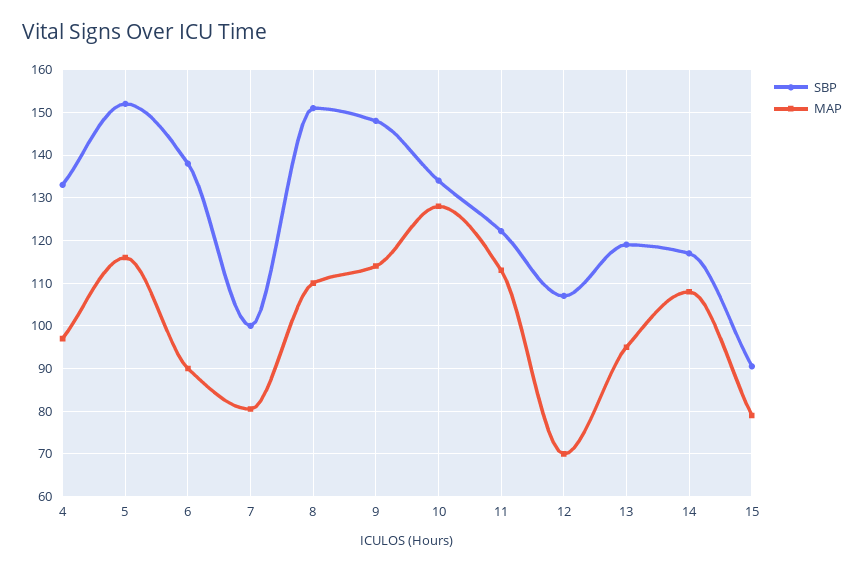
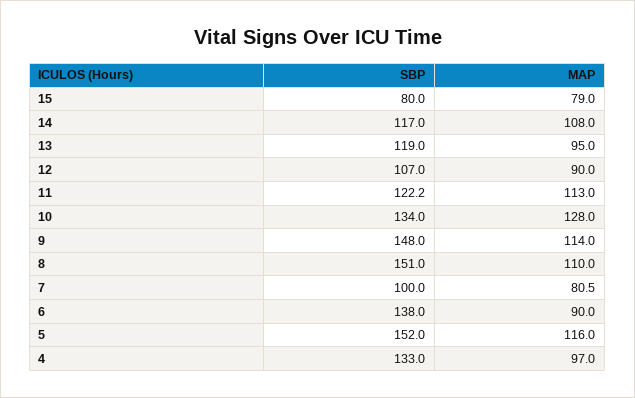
MAP, 12: 70 -> 90
SBP, 15: 90 -> 80

